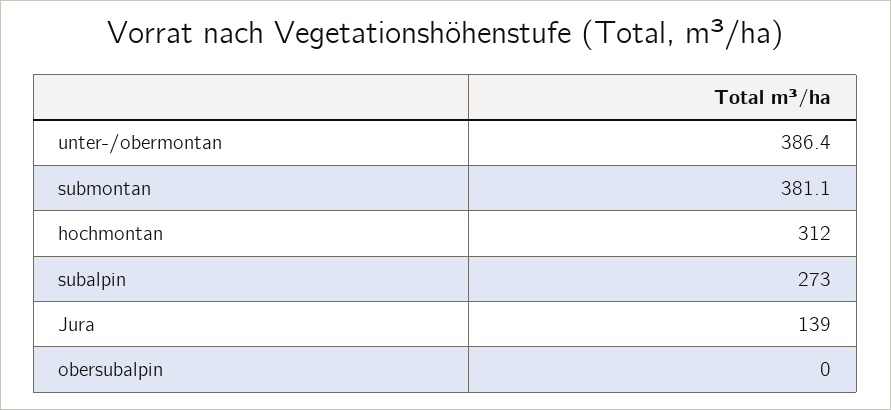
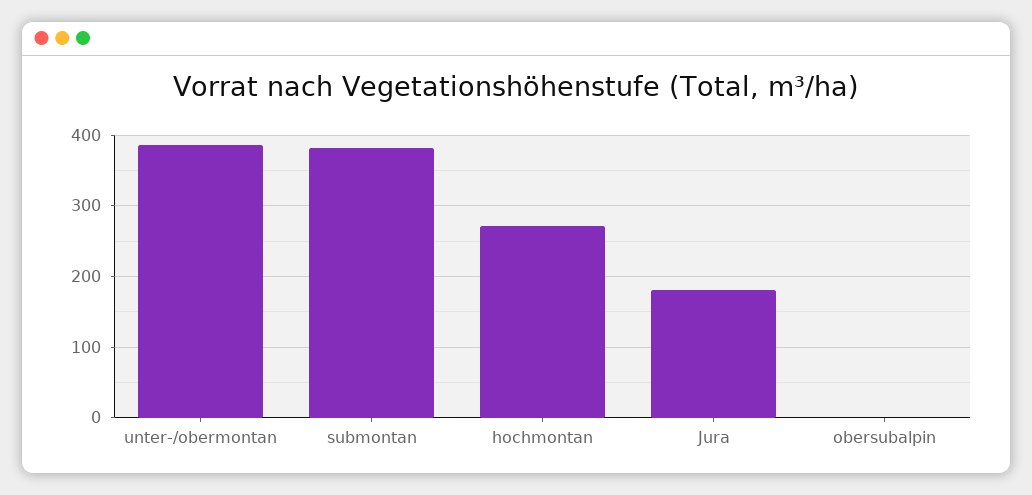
hochmontan: 312 -> 270
subalpin: 273 -> none
Jura: 139 -> 180

